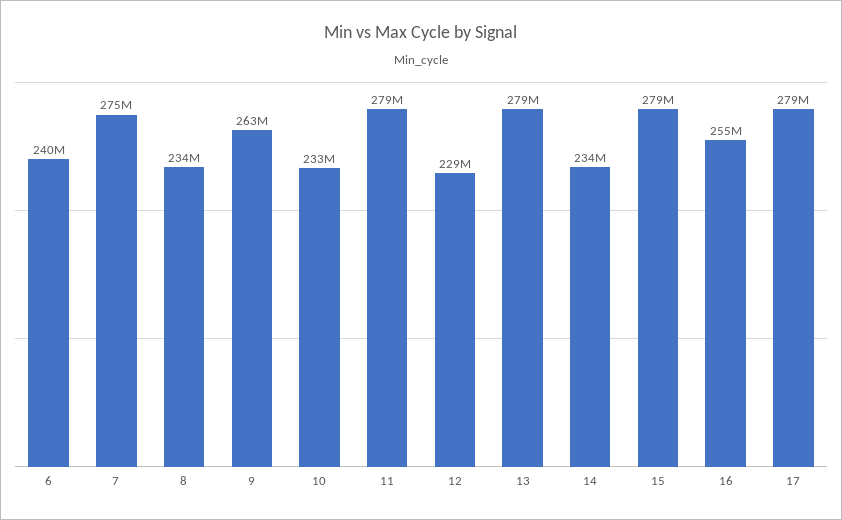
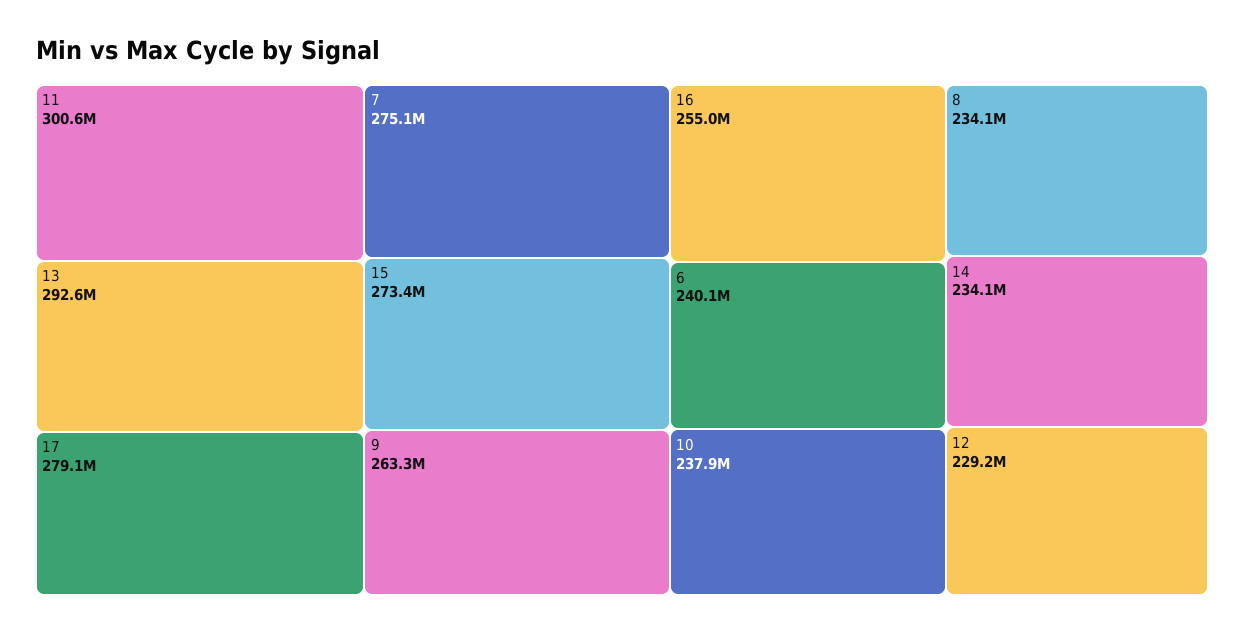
10: 233000000 -> 237900000
11: 279000000 -> 300600000
13: 279000000 -> 292600000
15: 279000000 -> 273400000

